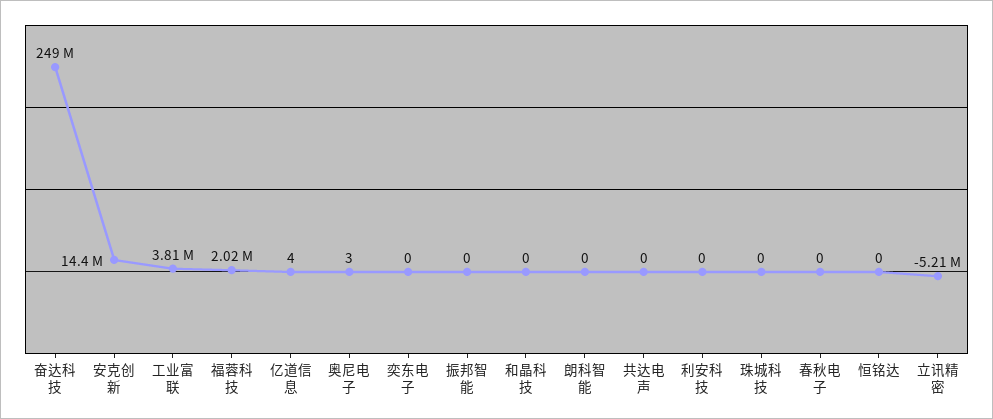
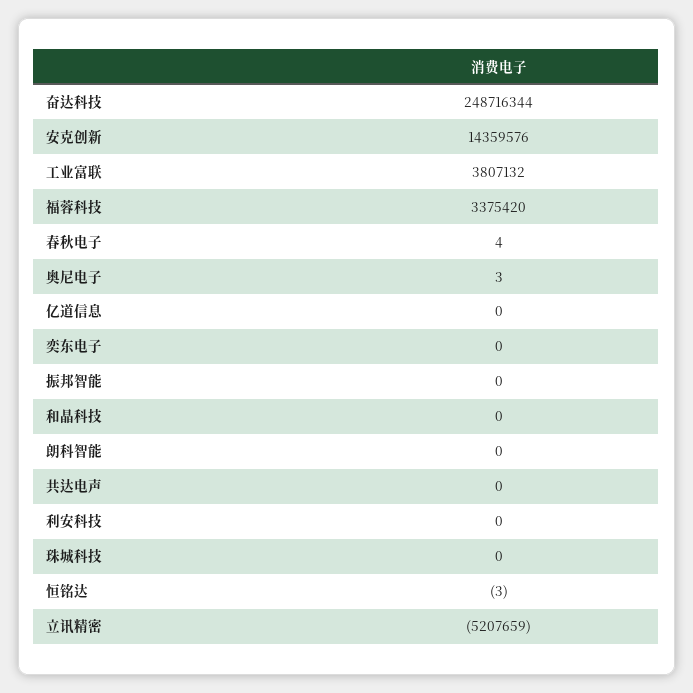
福蓉科技: 2020000 -> 3375420
亿道信息: 4 -> 0
春秋电子: 0 -> 4
恒铭达: 0 -> -3

